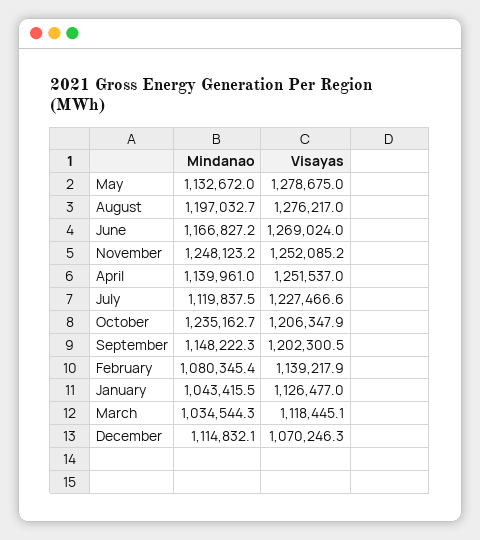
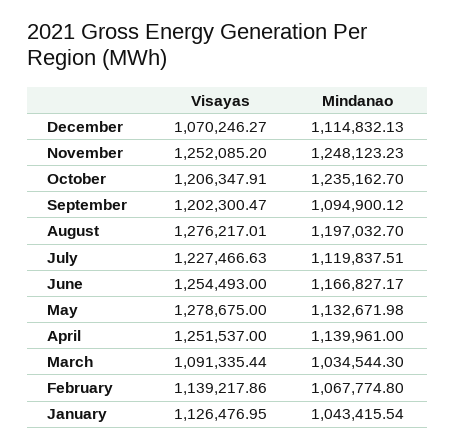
Visayas, June: 1269024 -> 1254493
Mindanao, September: 1148222.3 -> 1094900.12
Mindanao, February: 1080345.4 -> 1067774.8
Visayas, March: 1118445.1 -> 1091335.44

